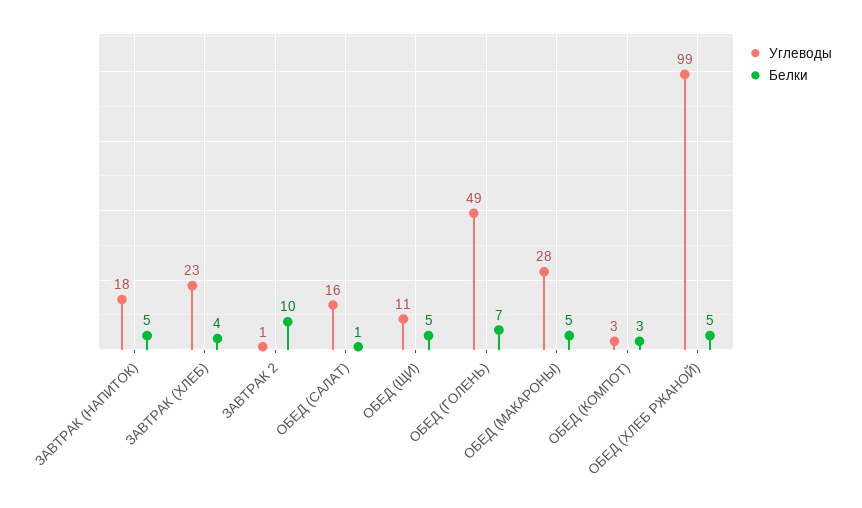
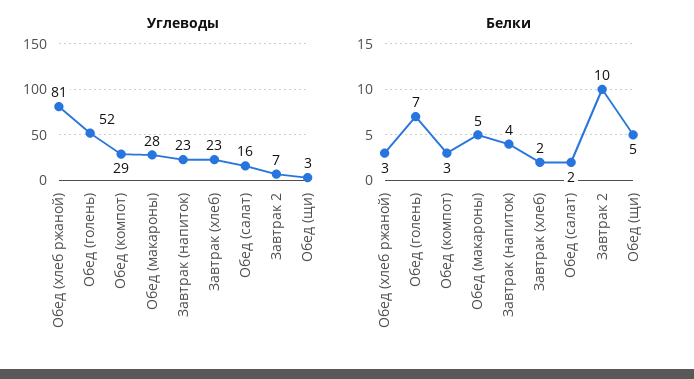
Углеводы, ЗАВТРАК (НАПИТОК): 18 -> 23
Белки, ЗАВТРАК (НАПИТОК): 5 -> 4
Белки, ЗАВТРАК (ХЛЕБ): 4 -> 2
Углеводы, ЗАВТРАК 2: 1 -> 7
Белки, ОБЕД (САЛАТ): 1 -> 2
Углеводы, ОБЕД (ЩИ): 11 -> 3
Углеводы, ОБЕД (ГОЛЕНЬ): 49 -> 52
Углеводы, ОБЕД (КОМПОТ): 3 -> 29
Углеводы, ОБЕД (ХЛЕБ РЖАНОЙ): 99 -> 81
Белки, ОБЕД (ХЛЕБ РЖАНОЙ): 5 -> 3

